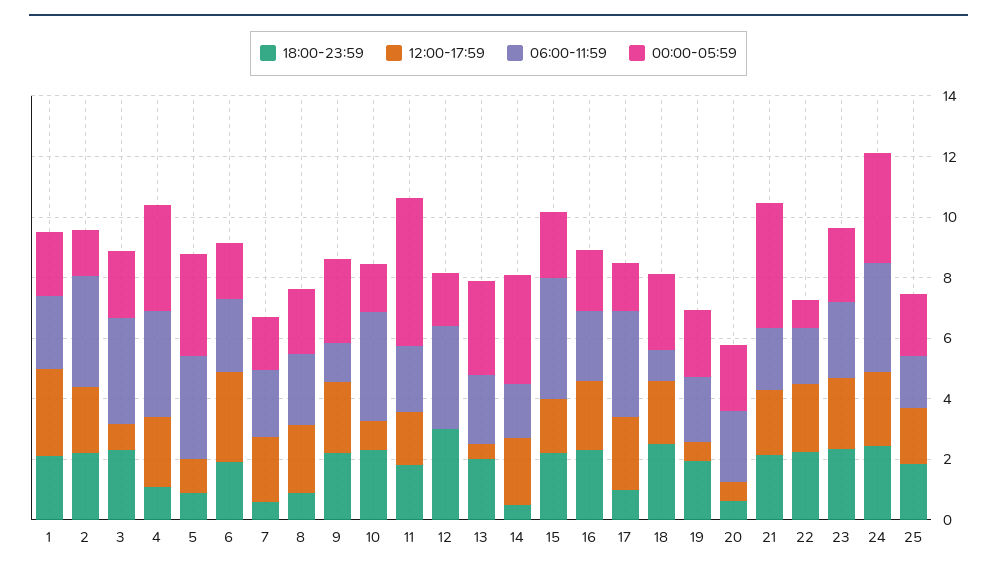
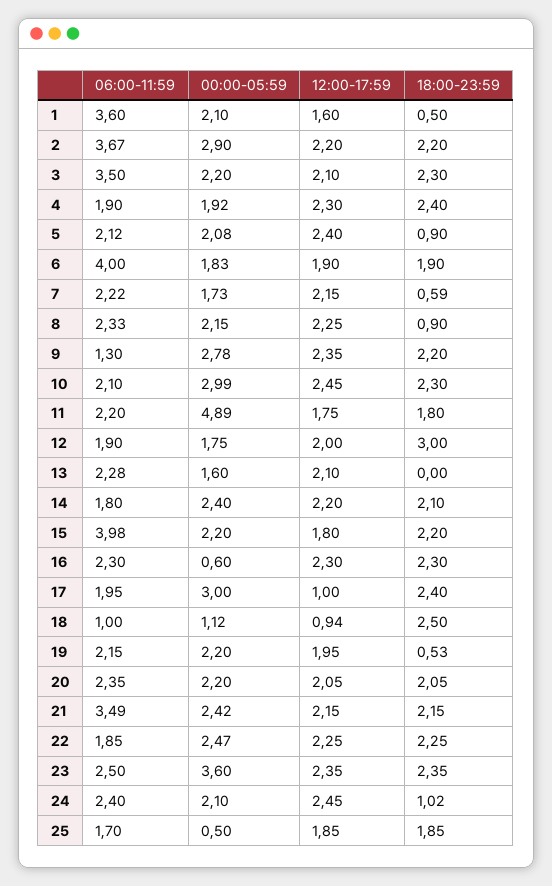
18:00-23:59, 1: 2 -> 0.5
12:00-17:59, 1: 3 -> 1.6
06:00-11:59, 1: 2.5 -> 3.6
00:00-05:59, 2: 1.5 -> 2.9
12:00-17:59, 3: 1 -> 2.1
18:00-23:59, 4: 1 -> 2.4
06:00-11:59, 4: 3.5 -> 1.9
00:00-05:59, 4: 3.5 -> 1.92
12:00-17:59, 5: 1 -> 2.4
06:00-11:59, 5: 3.5 -> 2.12
00:00-05:59, 5: 3.5 -> 2.08
12:00-17:59, 6: 3 -> 1.9
06:00-11:59, 6: 2.5 -> 4
12:00-17:59, 10: 1 -> 2.45
06:00-11:59, 10: 3.5 -> 2.1
00:00-05:59, 10: 1.5 -> 2.99
12:00-17:59, 12: 0 -> 2
06:00-11:59, 12: 3.5 -> 1.9
18:00-23:59, 13: 2 -> 0
12:00-17:59, 13: 0.5 -> 2.1
00:00-05:59, 13: 3 -> 1.6
18:00-23:59, 14: 0.5 -> 2.1
00:00-05:59, 14: 3.5 -> 2.4
00:00-05:59, 16: 2 -> 0.6
18:00-23:59, 17: 1 -> 2.4
12:00-17:59, 17: 2.5 -> 1
06:00-11:59, 17: 3.5 -> 1.95
00:00-05:59, 17: 1.5 -> 3
12:00-17:59, 18: 2 -> 0.94
00:00-05:59, 18: 2.5 -> 1.12
18:00-23:59, 19: 2 -> 0.53
12:00-17:59, 19: 0.5 -> 1.95
18:00-23:59, 20: 0.5 -> 2.05
12:00-17:59, 20: 0.5 -> 2.05
06:00-11:59, 21: 2 -> 3.49
00:00-05:59, 21: 4 -> 2.42
00:00-05:59, 22: 1 -> 2.47
00:00-05:59, 23: 2.5 -> 3.6
18:00-23:59, 24: 2.5 -> 1.02
06:00-11:59, 24: 3.5 -> 2.4
00:00-05:59, 24: 3.5 -> 2.1
00:00-05:59, 25: 2 -> 0.5

